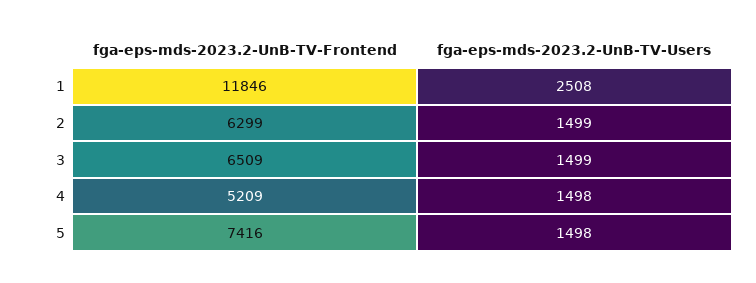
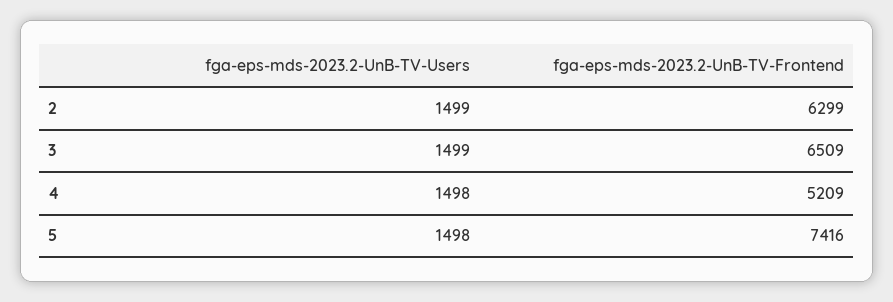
fga-eps-mds-2023.2-UnB-TV-Frontend, 1: 11846 -> none
fga-eps-mds-2023.2-UnB-TV-Users, 1: 2508 -> none

